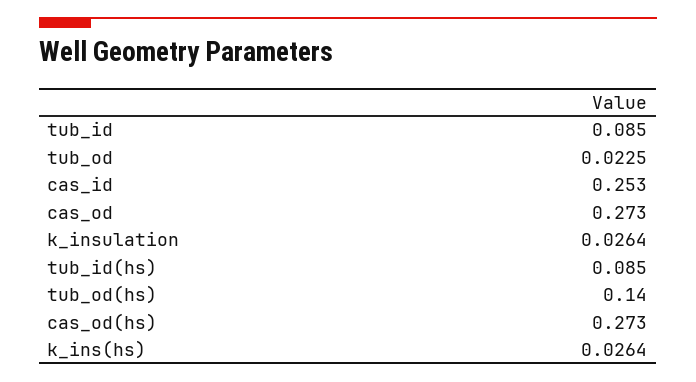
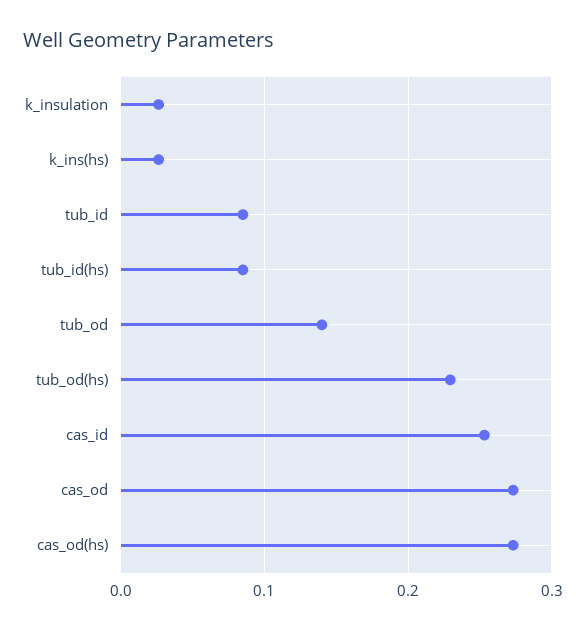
tub_od: 0.0225 -> 0.14
tub_od(hs): 0.14 -> 0.23

